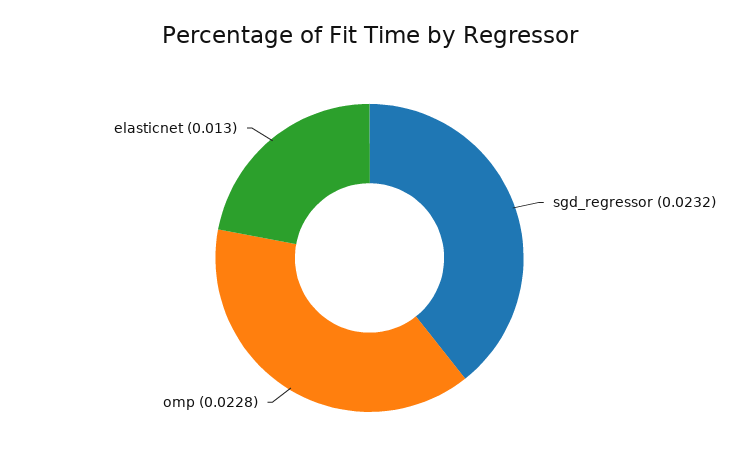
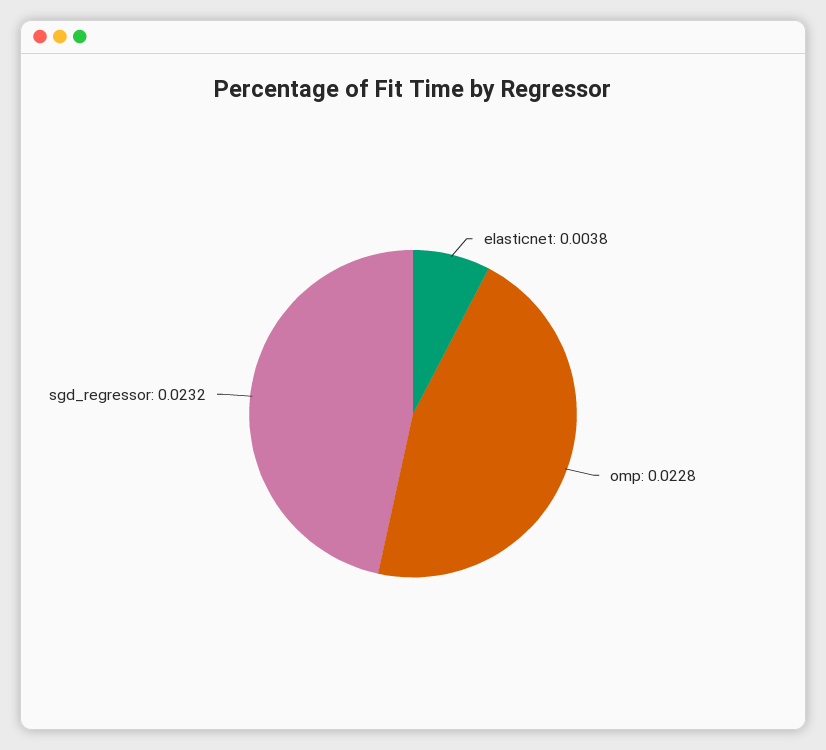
elasticnet: 0.013 -> 0.0038

